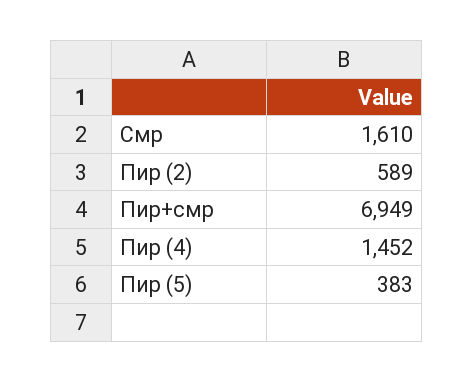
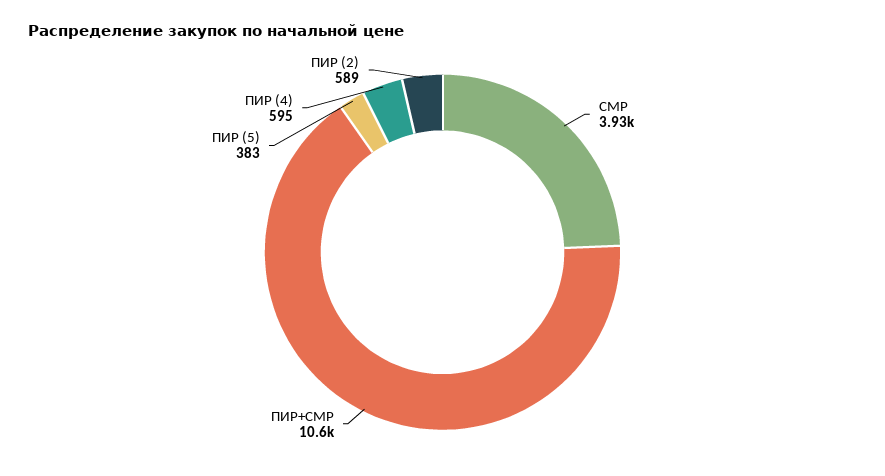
Смр: 1610 -> 3930
Пир+смр: 6949 -> 10600
Пир (4): 1452 -> 595

